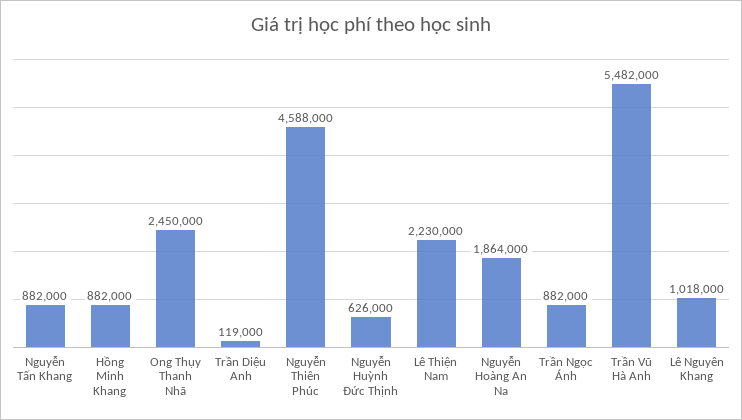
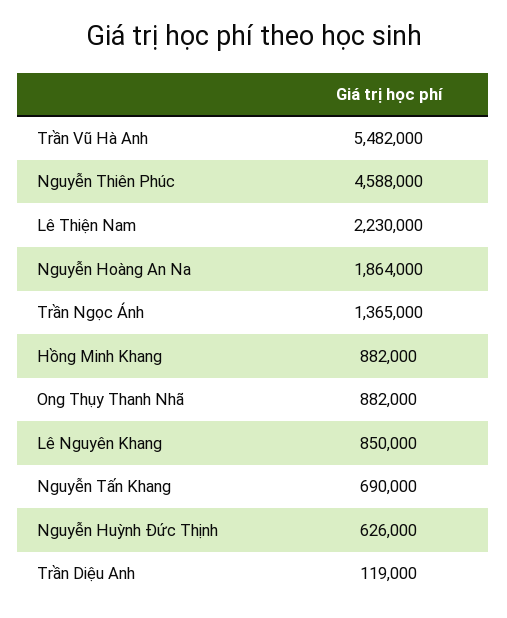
Nguyễn Tấn Khang: 882000 -> 690000
Ong Thụy Thanh Nhã: 2450000 -> 882000
Trần Ngọc Ánh: 882000 -> 1365000
Lê Nguyên Khang: 1018000 -> 850000

